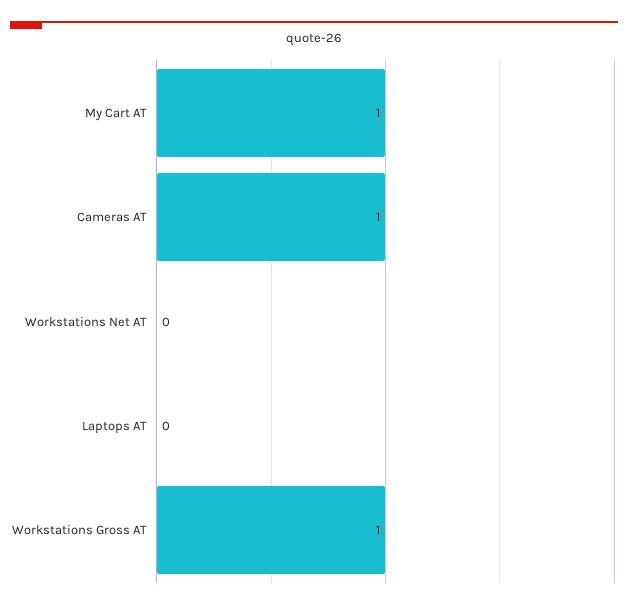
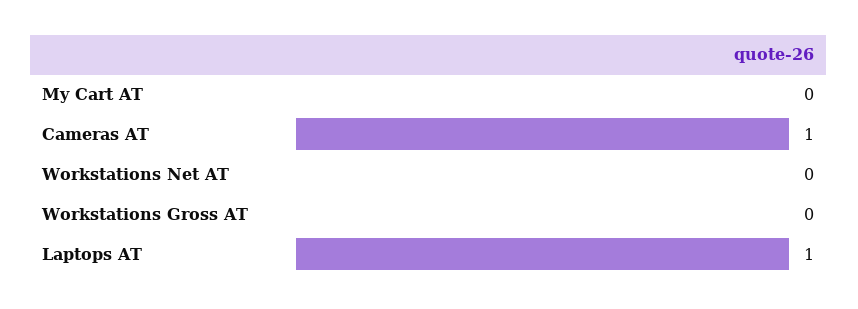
My Cart AT: 1 -> 0
Laptops AT: 0 -> 1
Workstations Gross AT: 1 -> 0

